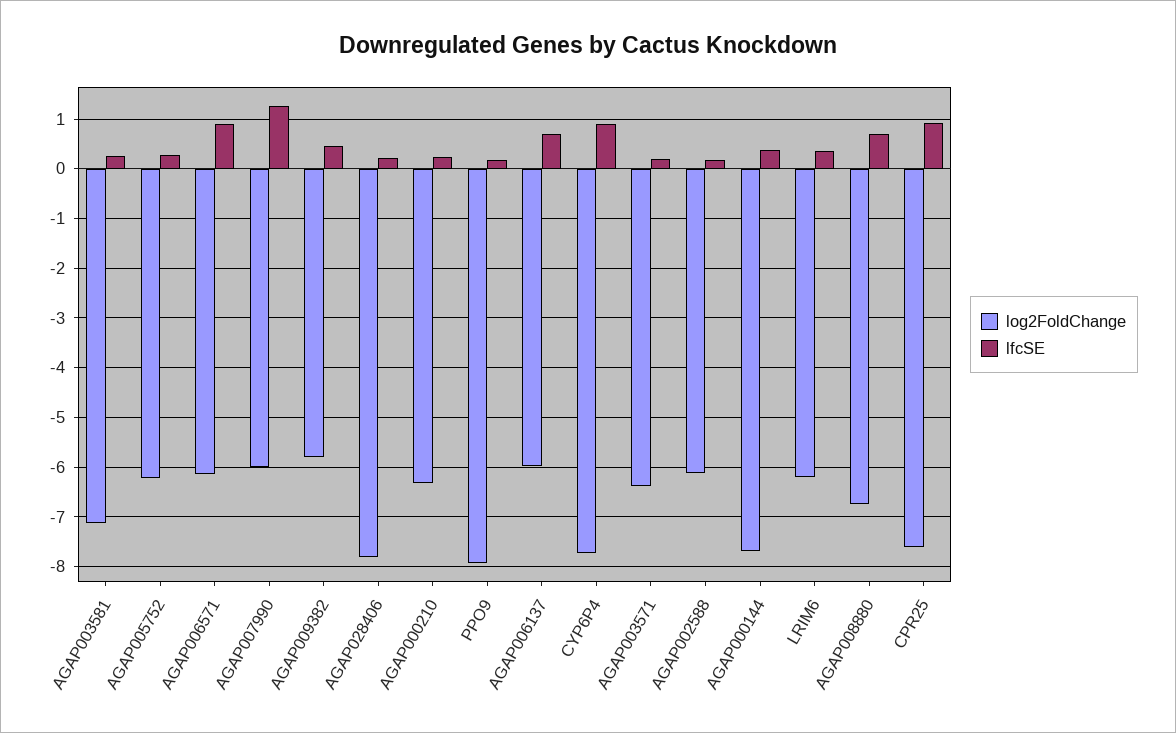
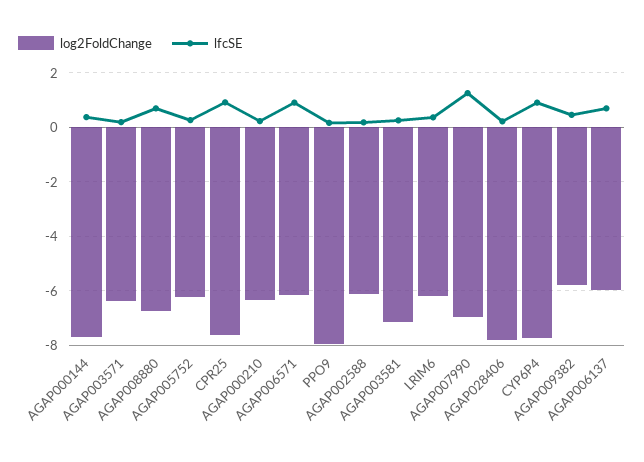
log2FoldChange, AGAP007990: -6 -> -7

